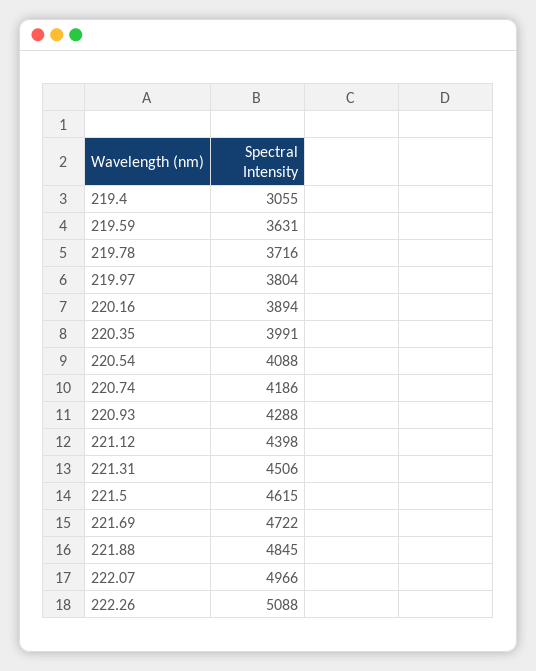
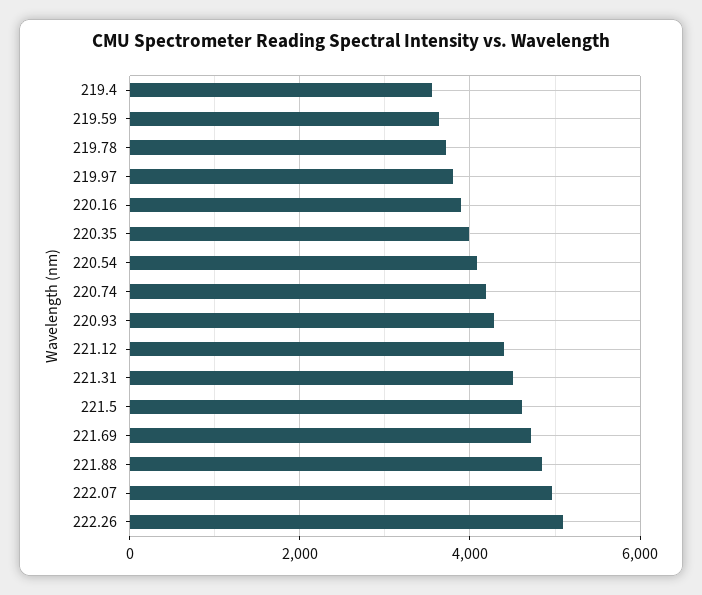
219.4: 3055 -> 3600

